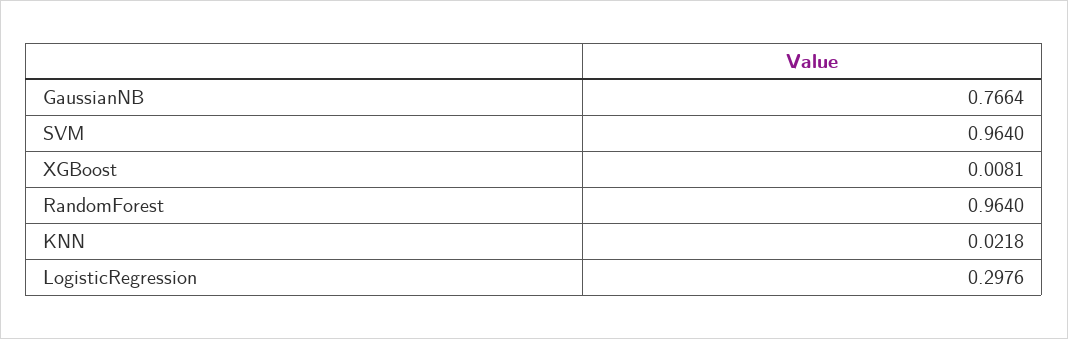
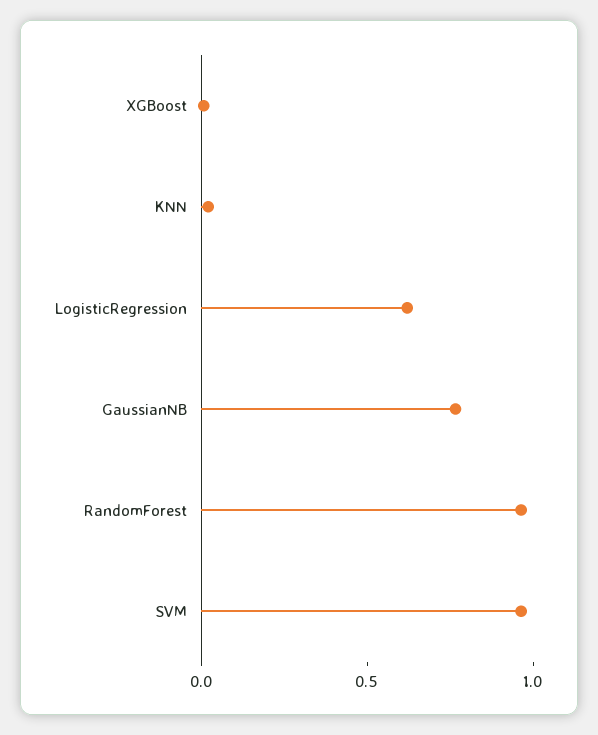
LogisticRegression: 0.2976 -> 0.6

